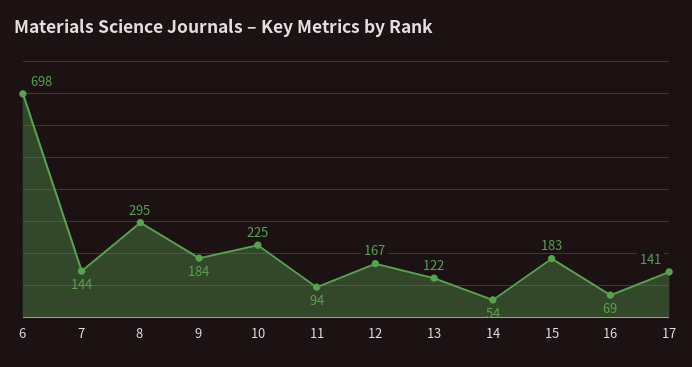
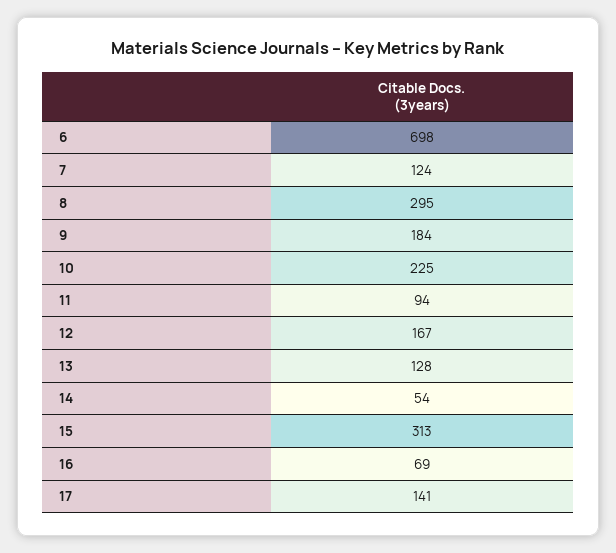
7: 144 -> 124
13: 122 -> 128
15: 183 -> 313

